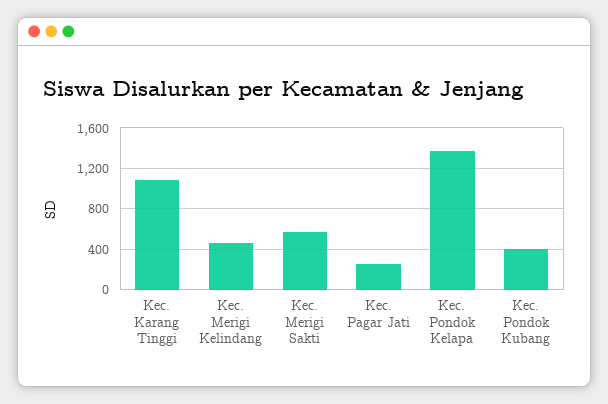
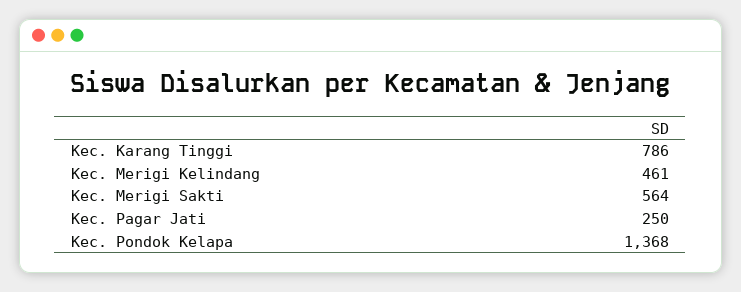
Kec. Karang Tinggi: 1100 -> 786
Kec. Pondok Kubang: 400 -> none

